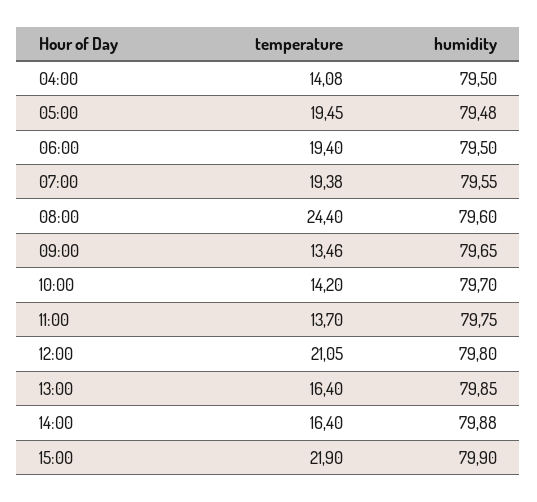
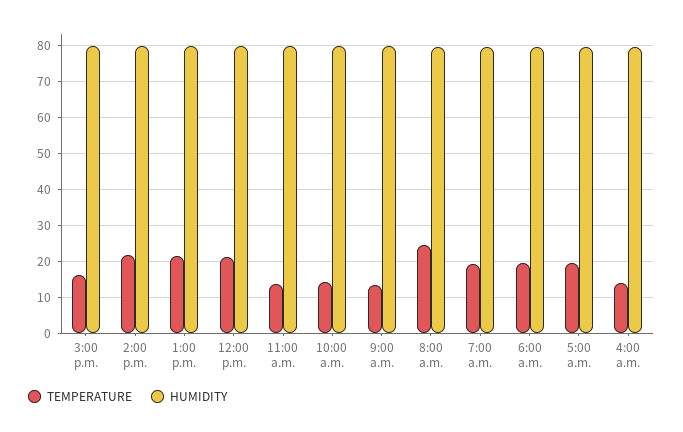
temperature, 13:00: 16.4 -> 22
temperature, 14:00: 16.4 -> 22
temperature, 15:00: 21.9 -> 16

